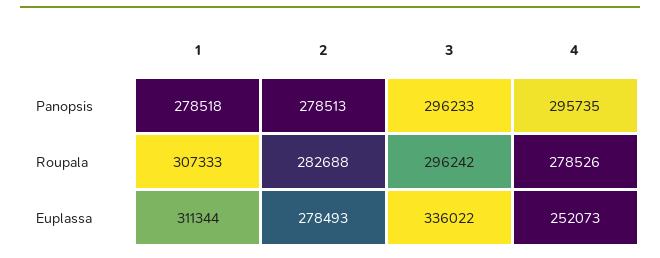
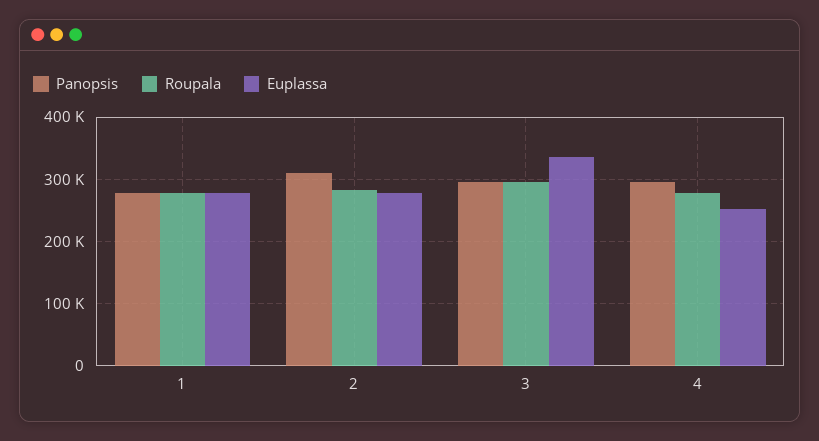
Panopsis, 2: 278513 -> 310000
Roupala, 1: 307333 -> 280000
Euplassa, 1: 311344 -> 280000

